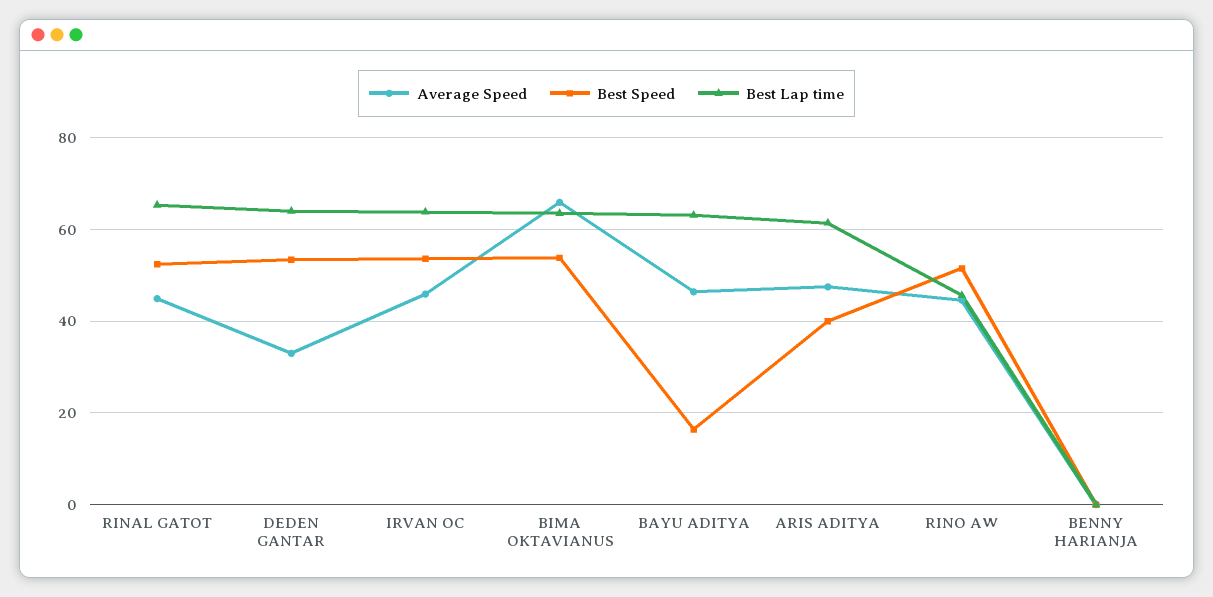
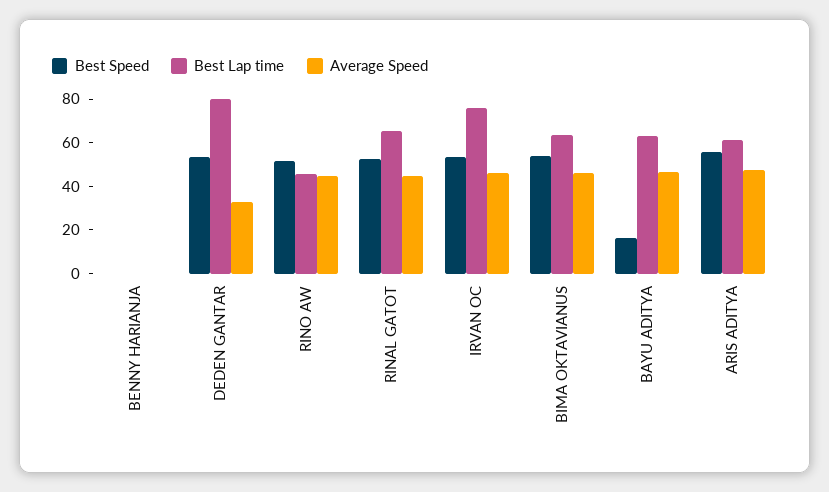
Best Lap time, DEDEN GANTAR: 64 -> 80
Best Lap time, IRVAN OC: 64 -> 75
Average Speed, BIMA OKTAVIANUS: 66 -> 45
Best Speed, ARIS ADITYA: 40 -> 55

